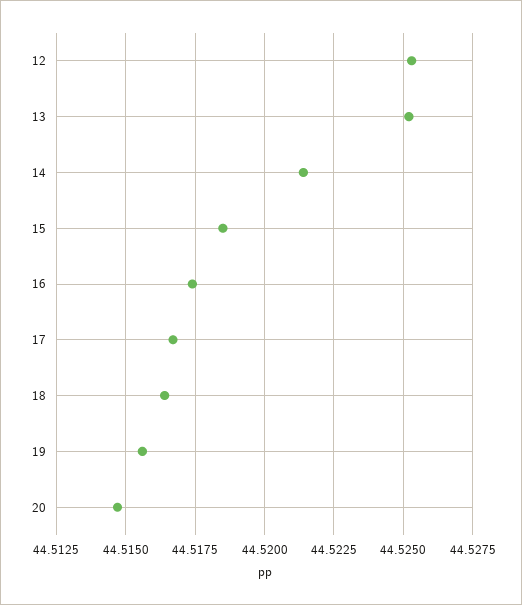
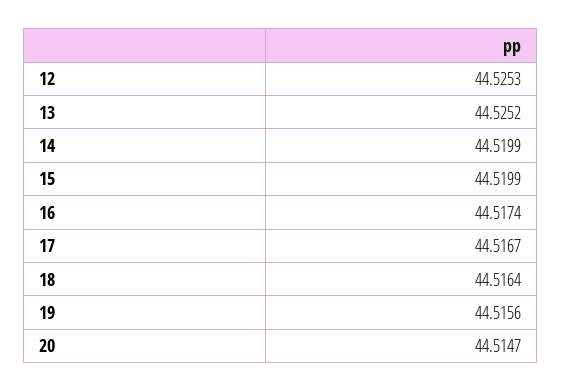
14: 44.5215 -> 44.5199
15: 44.5185 -> 44.5199

